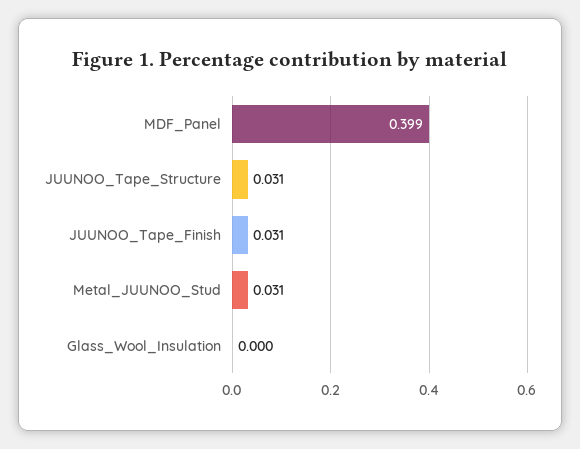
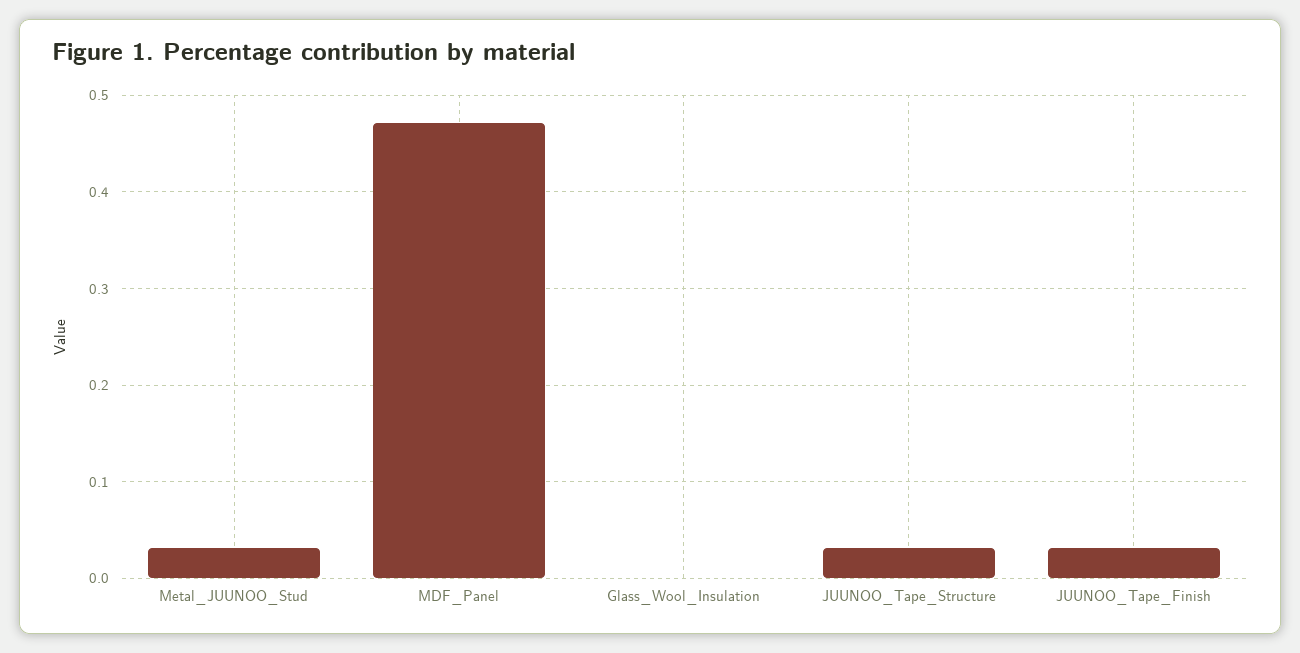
MDF_Panel: 0.399 -> 0.47

